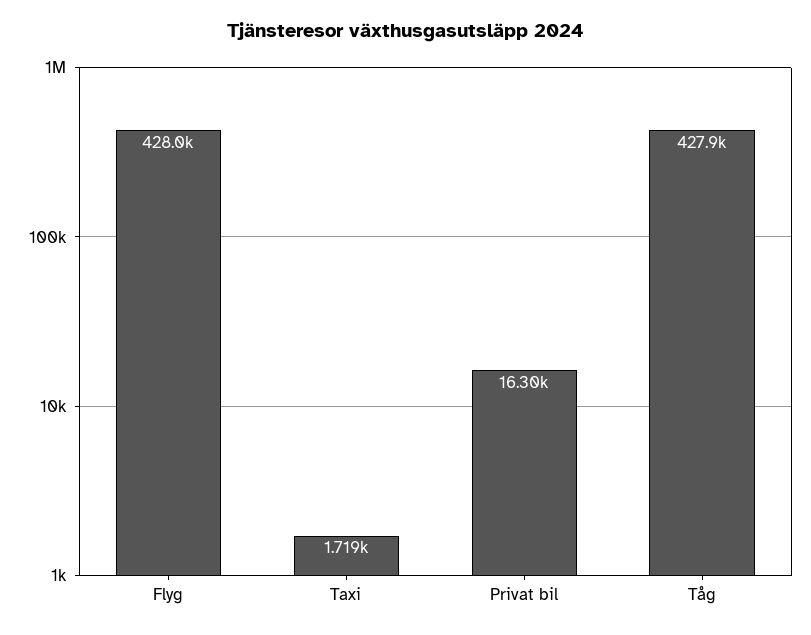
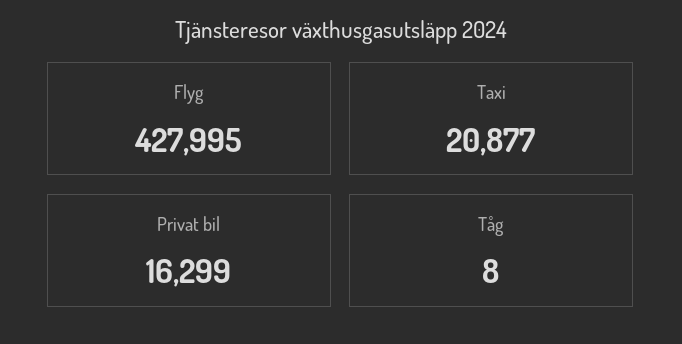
Taxi: 1719 -> 20877
Tåg: 427900 -> 8

